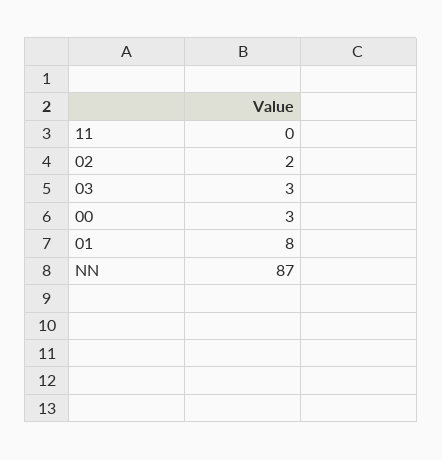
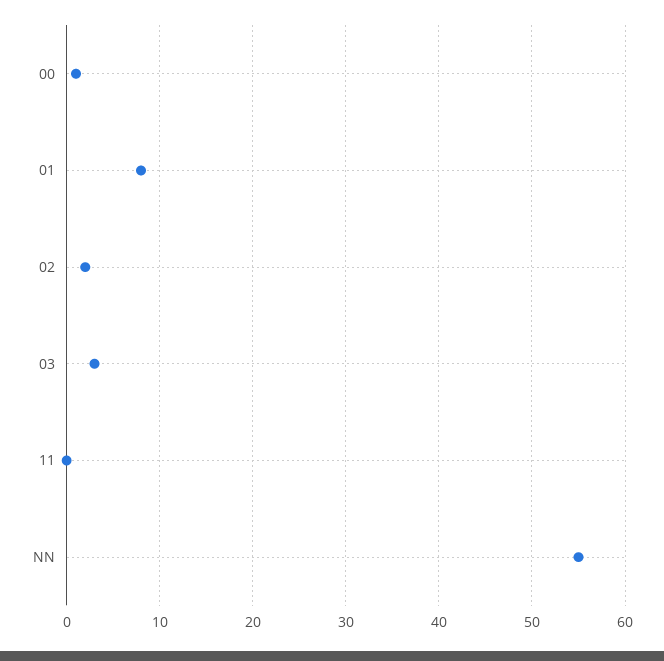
00: 3 -> 1
NN: 87 -> 55

